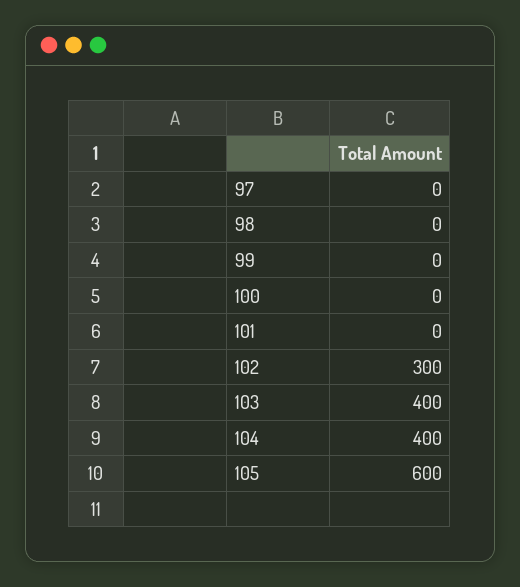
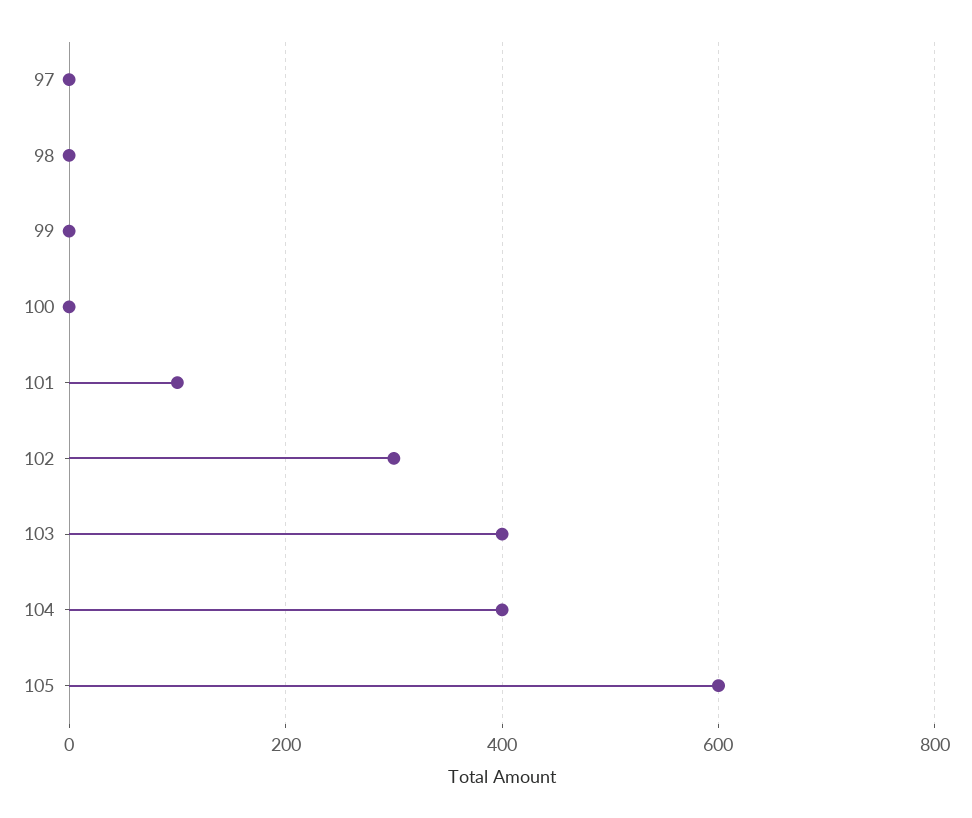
101: 0 -> 100

